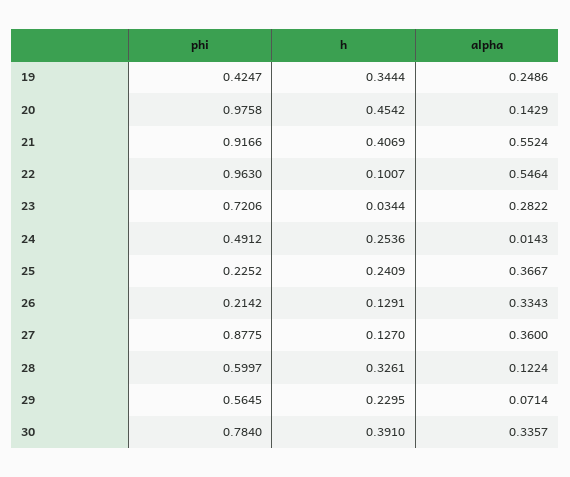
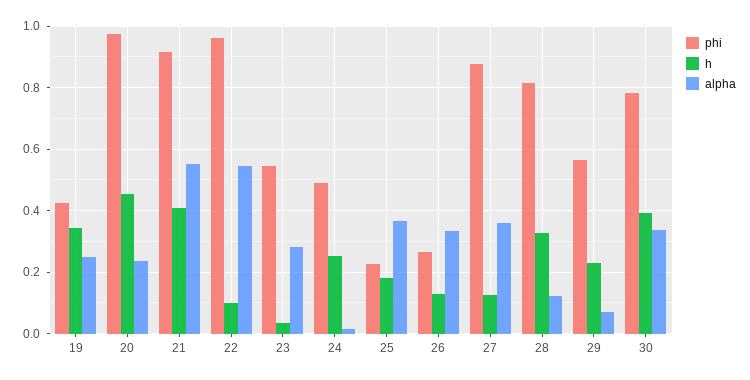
alpha, 20: 0.1429 -> 0.24
phi, 23: 0.7206 -> 0.54
h, 25: 0.2409 -> 0.18
phi, 26: 0.2142 -> 0.26
phi, 28: 0.5997 -> 0.82

